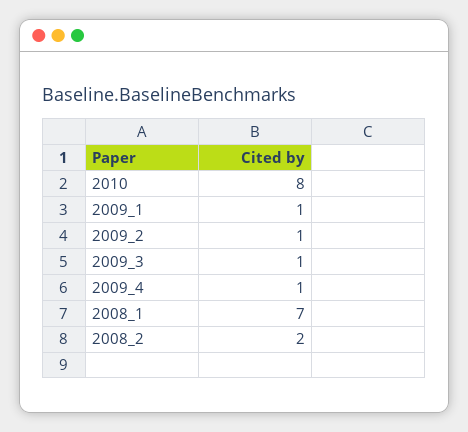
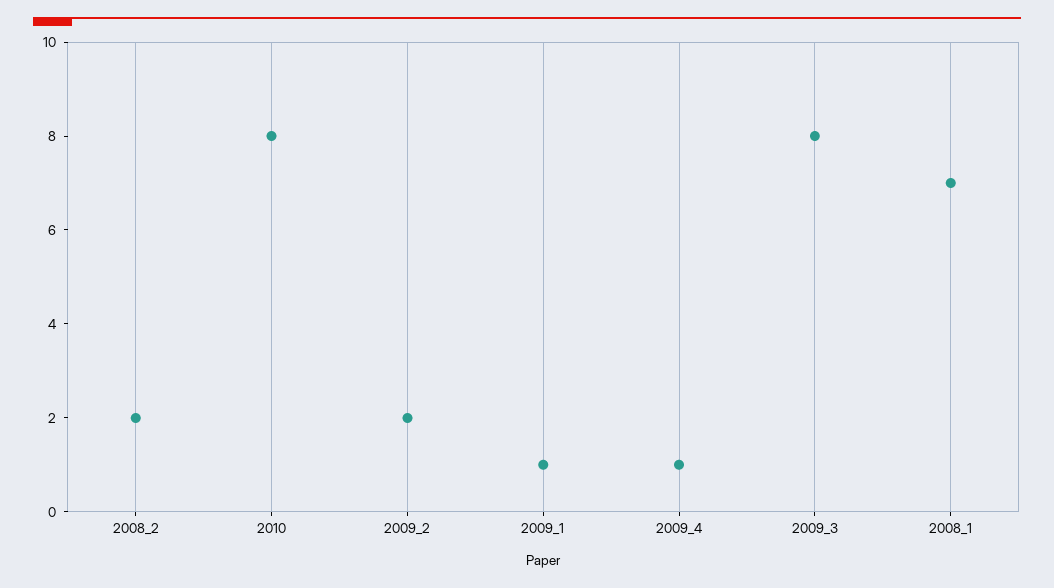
2009_2: 1 -> 2
2009_3: 1 -> 8

